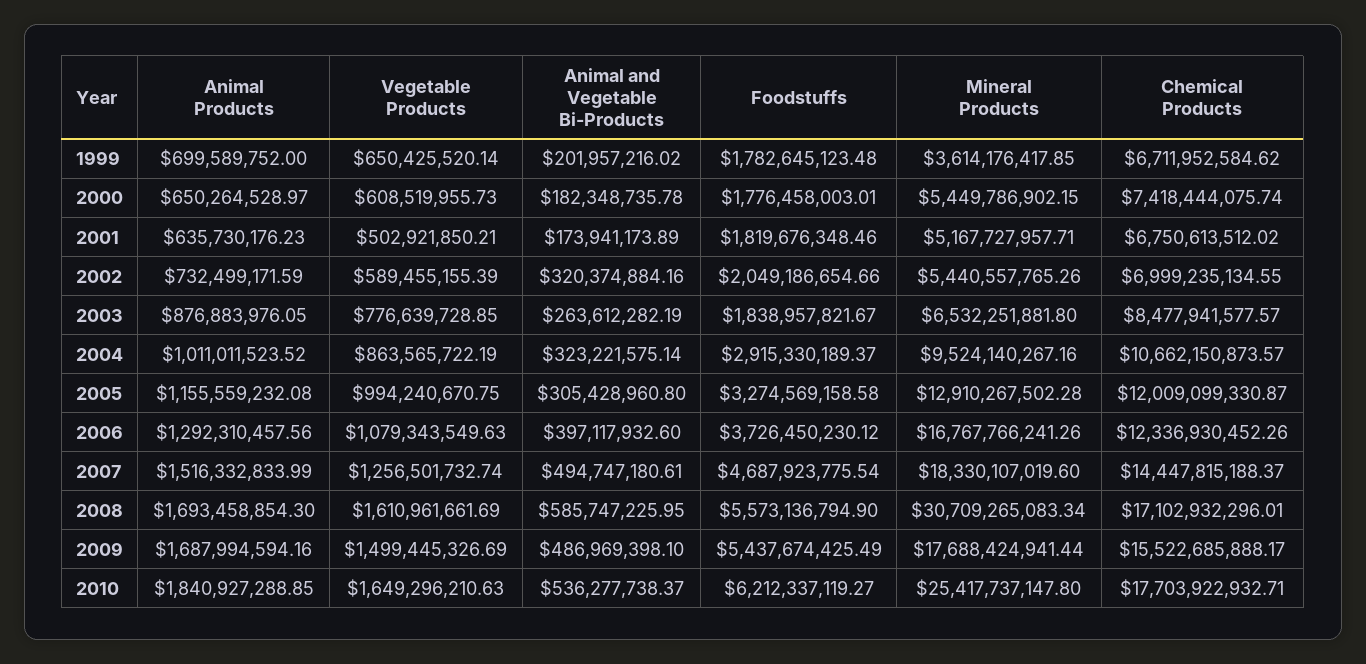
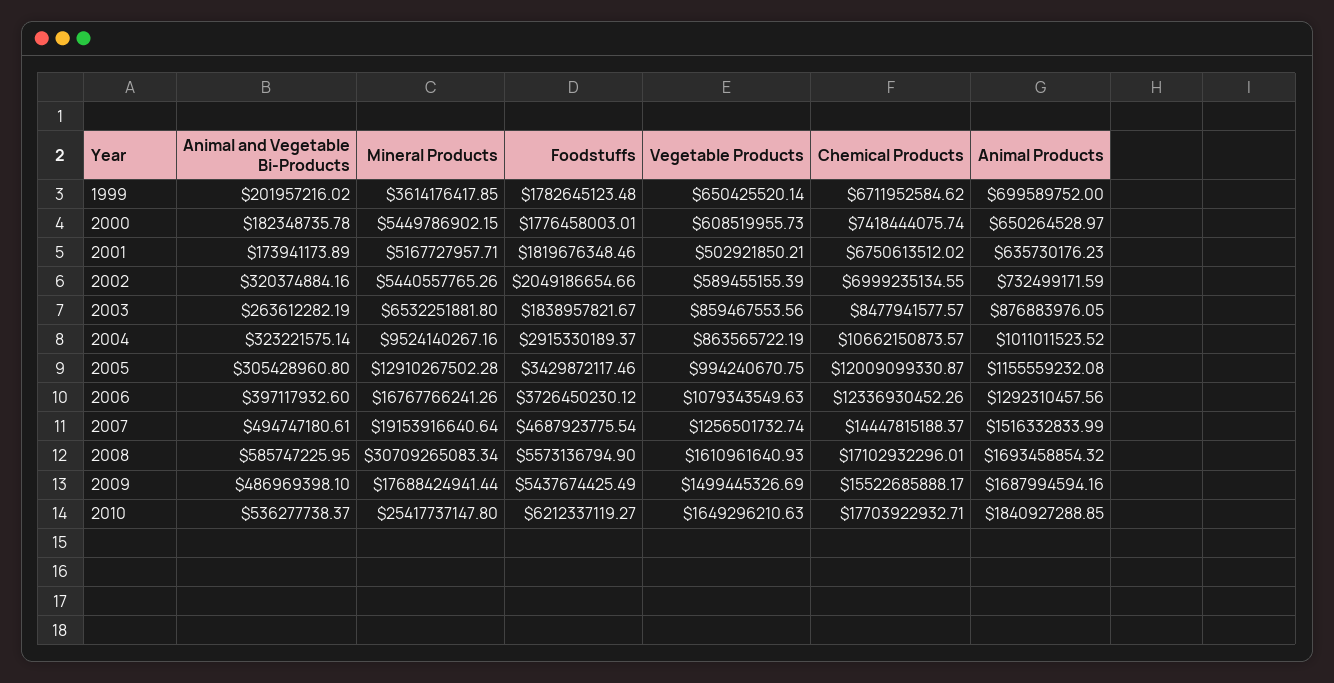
Vegetable Products, 2003: 776639728.85 -> 859467553.56
Foodstuffs, 2005: 3274569158.58 -> 3429872117.46
Mineral Products, 2007: 18330107019.6 -> 19153916640.64
Animal Products, 2008: 1693458854.3 -> 1693458854.32
Vegetable Products, 2008: 1610961661.69 -> 1610961640.93

